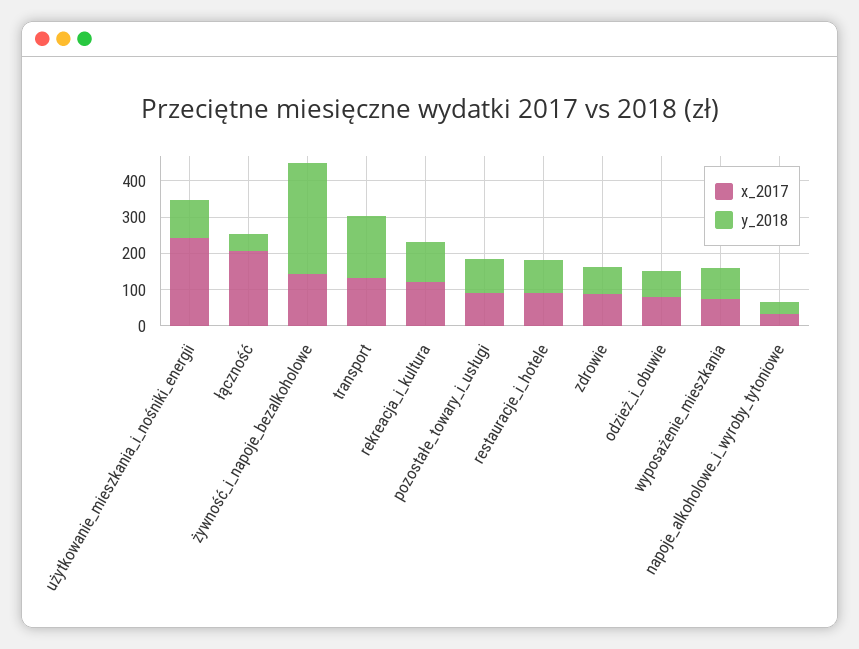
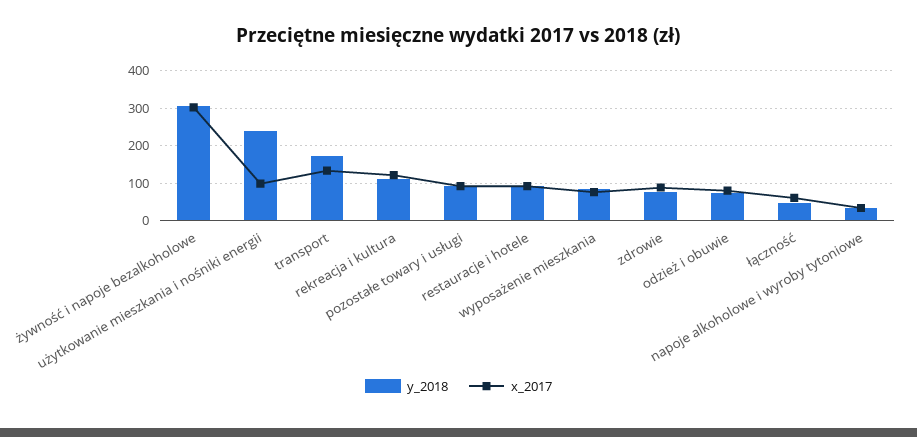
x_2017, użytkowanie_mieszkania_i_nośniki_energii: 250 -> 100
y_2018, użytkowanie_mieszkania_i_nośniki_energii: 100 -> 240
x_2017, łączność: 200 -> 60
x_2017, żywność_i_napoje_bezalkoholowe: 150 -> 300

